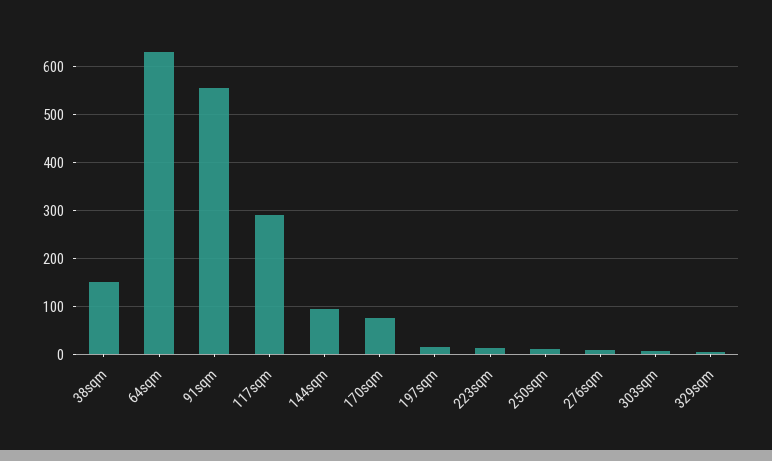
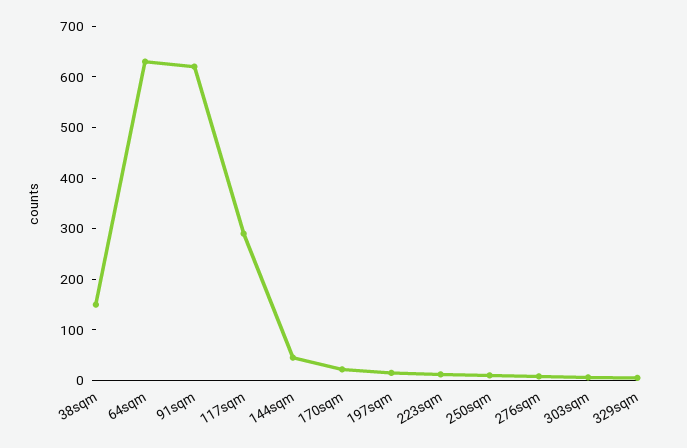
91sqm: 560 -> 620
144sqm: 100 -> 40
170sqm: 80 -> 20

